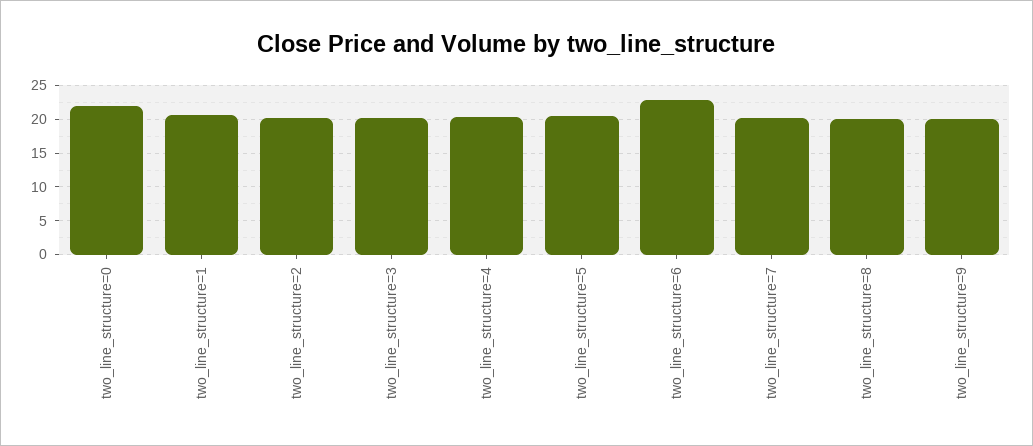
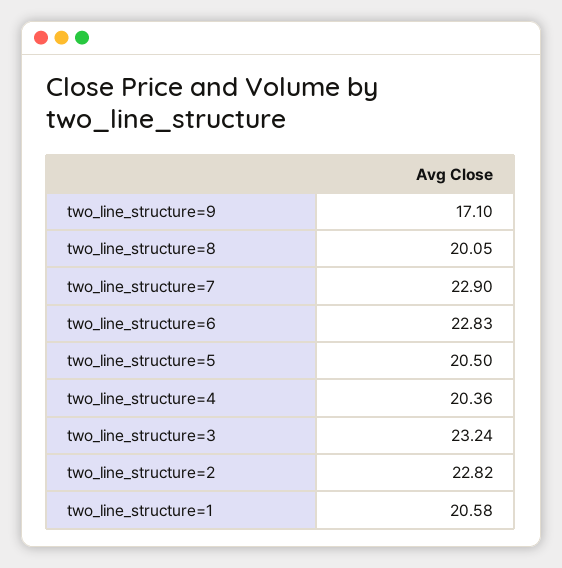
two_line_structure=0: 22 -> none
two_line_structure=2: 20 -> 22.82
two_line_structure=3: 20 -> 23.24
two_line_structure=7: 20 -> 22.9
two_line_structure=9: 20 -> 17.1

